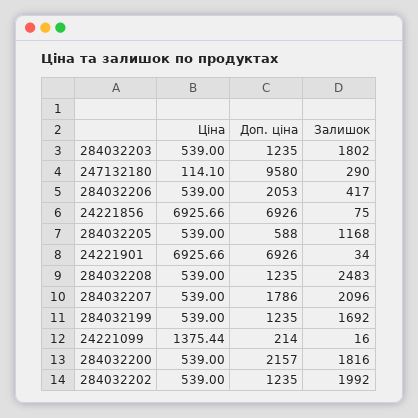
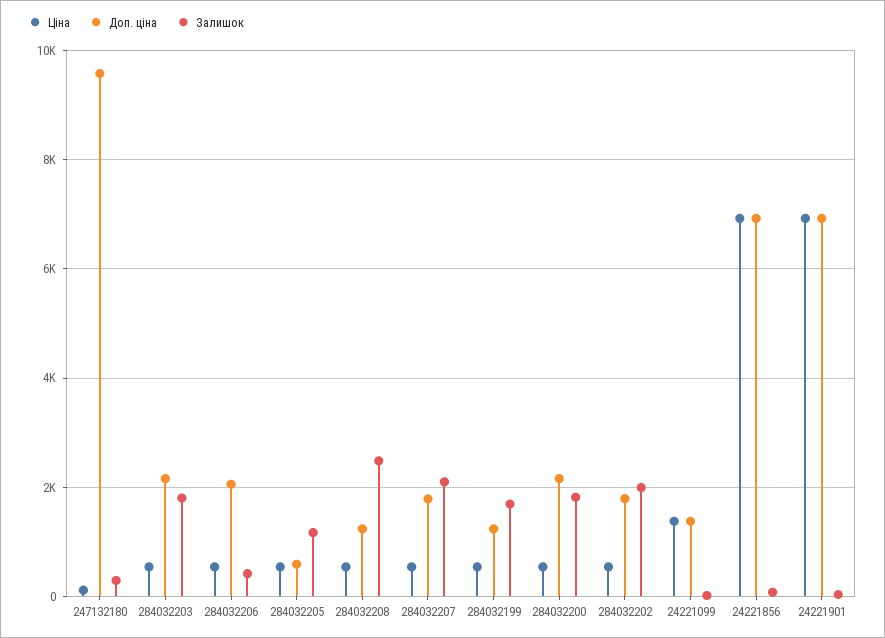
Доп. ціна, 284032203: 1235 -> 2200
Доп. ціна, 24221099: 214 -> 1400
Доп. ціна, 284032202: 1235 -> 1800

